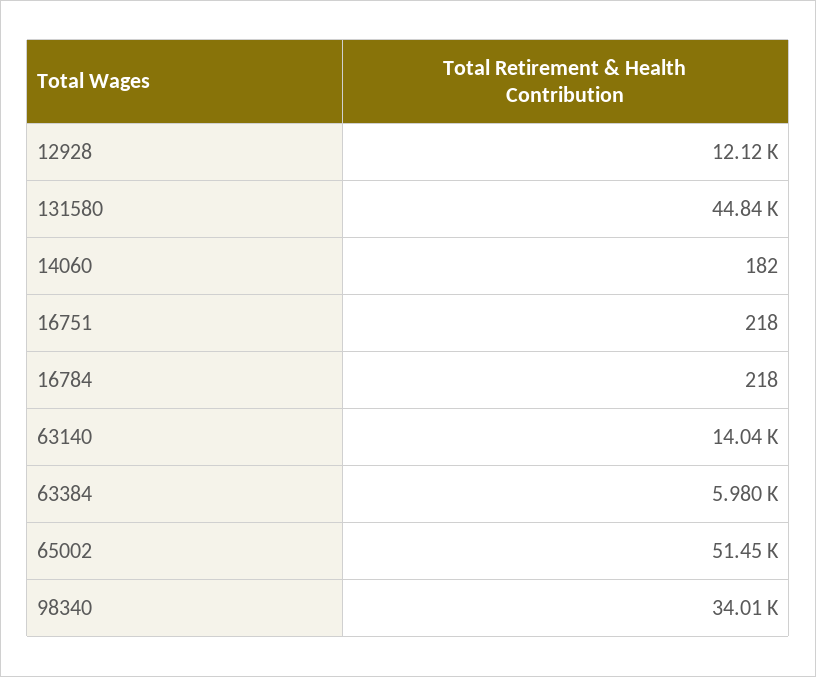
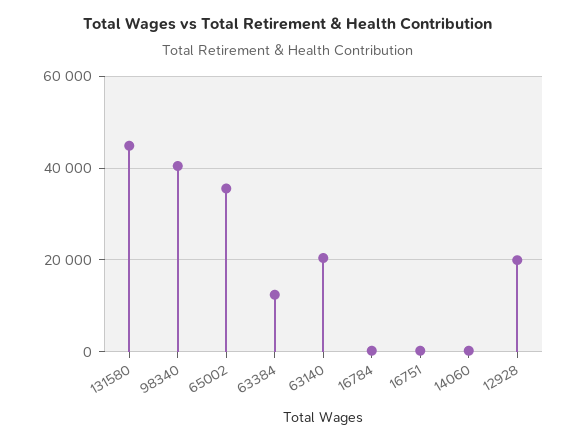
12928: 12120 -> 20000
63140: 14040 -> 20000
63384: 5980 -> 12000
65002: 51450 -> 36000
98340: 34010 -> 40000

